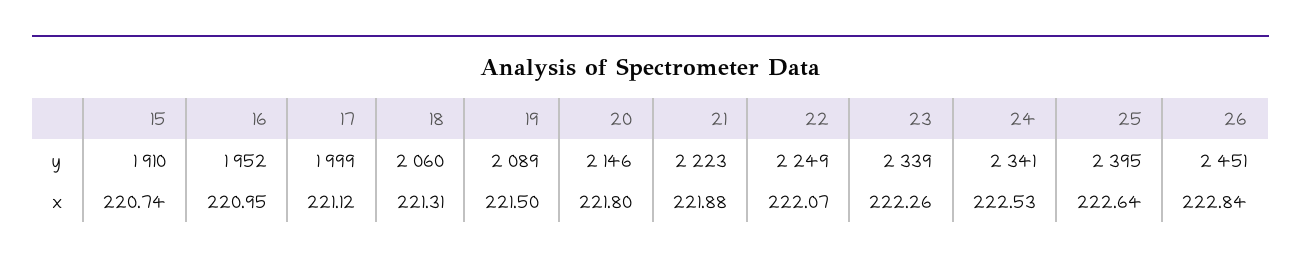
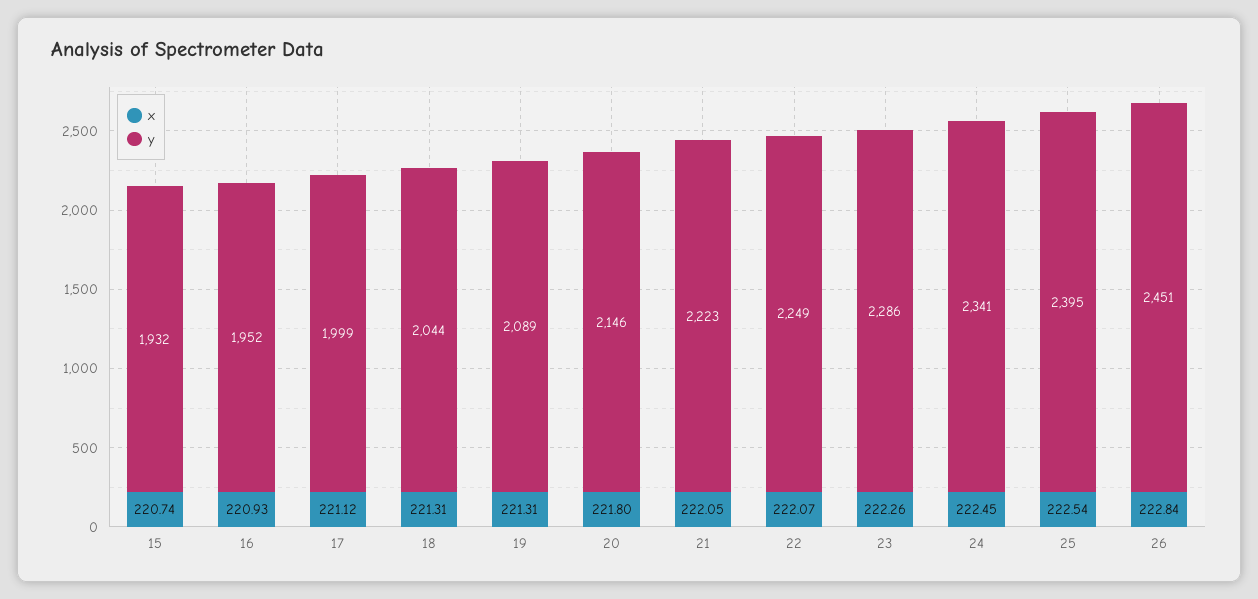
y, 15: 1910 -> 1932
y, 18: 2060 -> 2044
y, 23: 2339 -> 2286
x, 16: 220.95 -> 220.93
x, 19: 221.5 -> 221.31
x, 21: 221.88 -> 222.05
x, 24: 222.53 -> 222.45
x, 25: 222.64 -> 222.54

